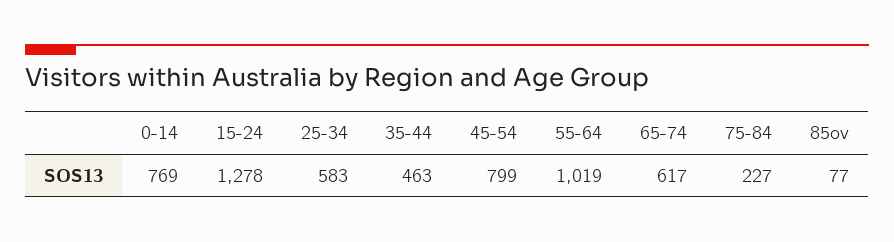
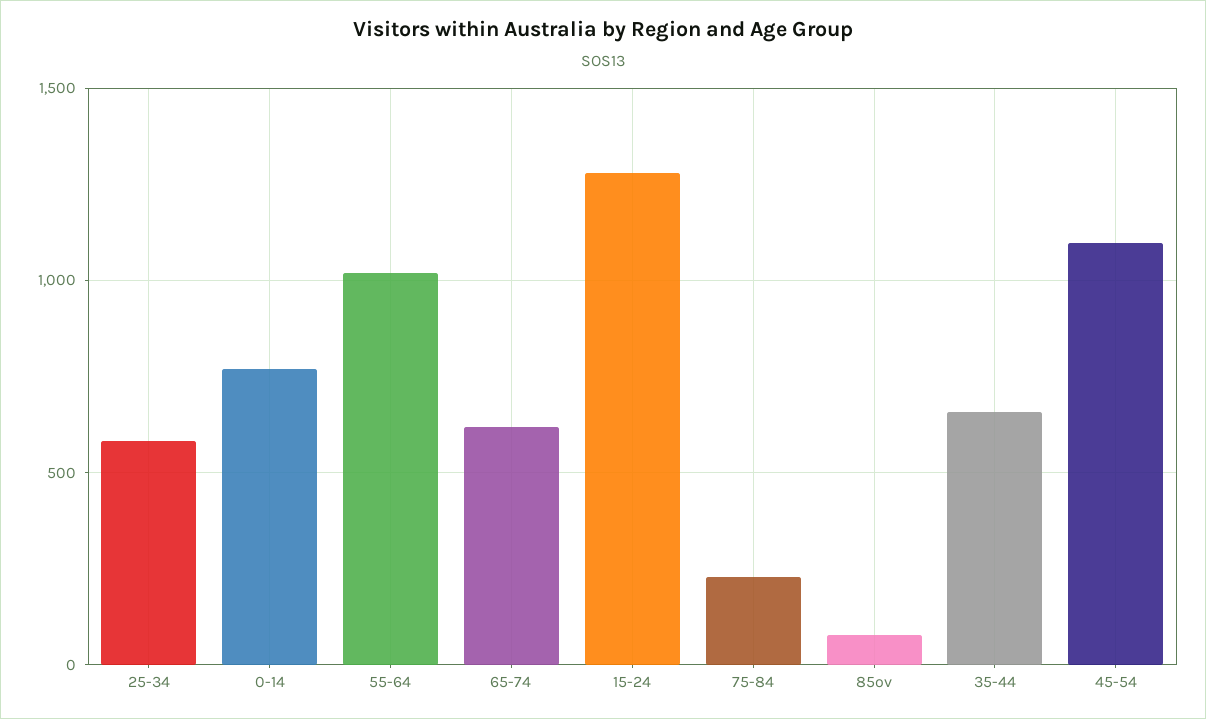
35-44: 463 -> 650
45-54: 799 -> 1100

